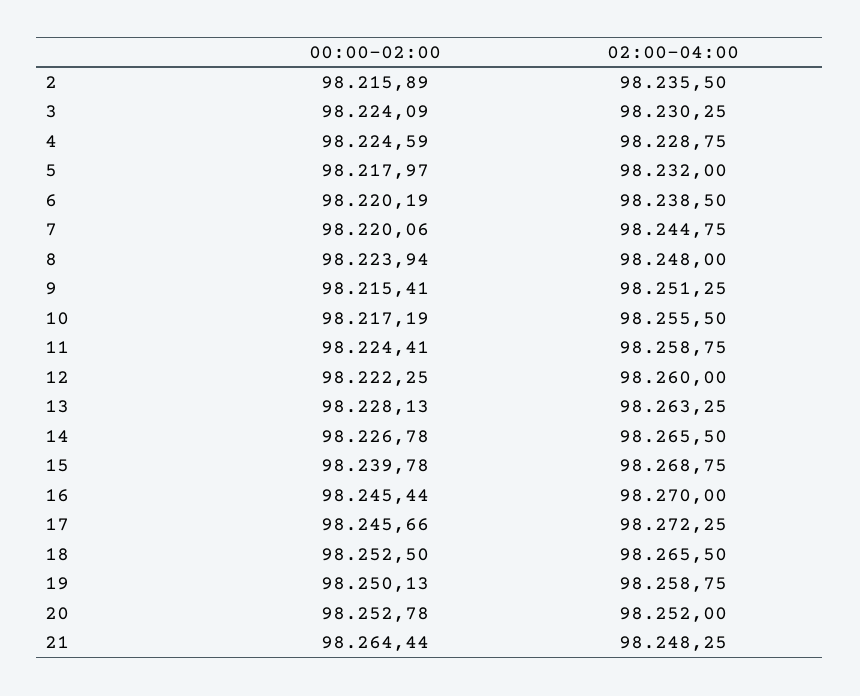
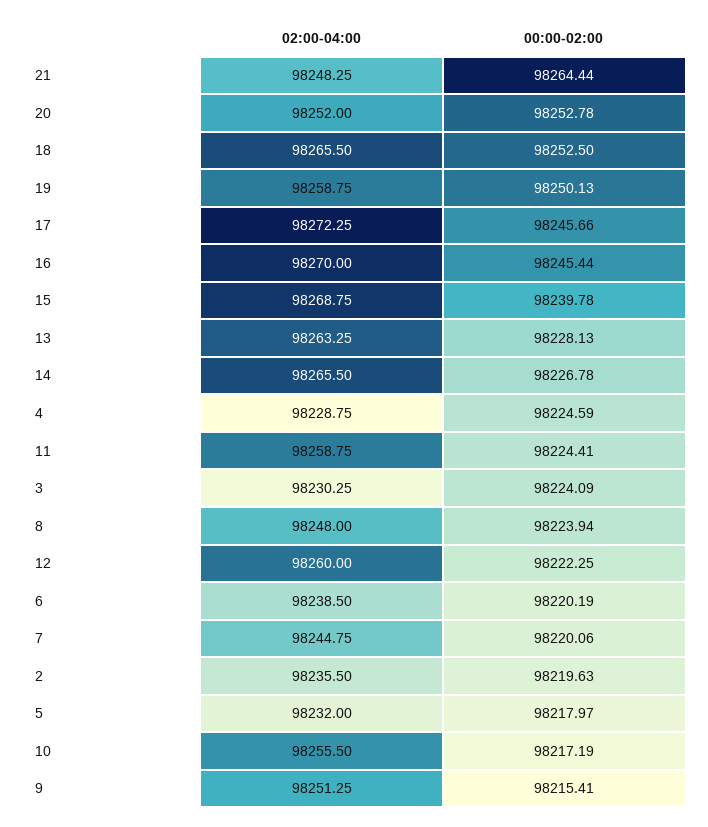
00:00-02:00, 2: 98215.89 -> 98219.63

